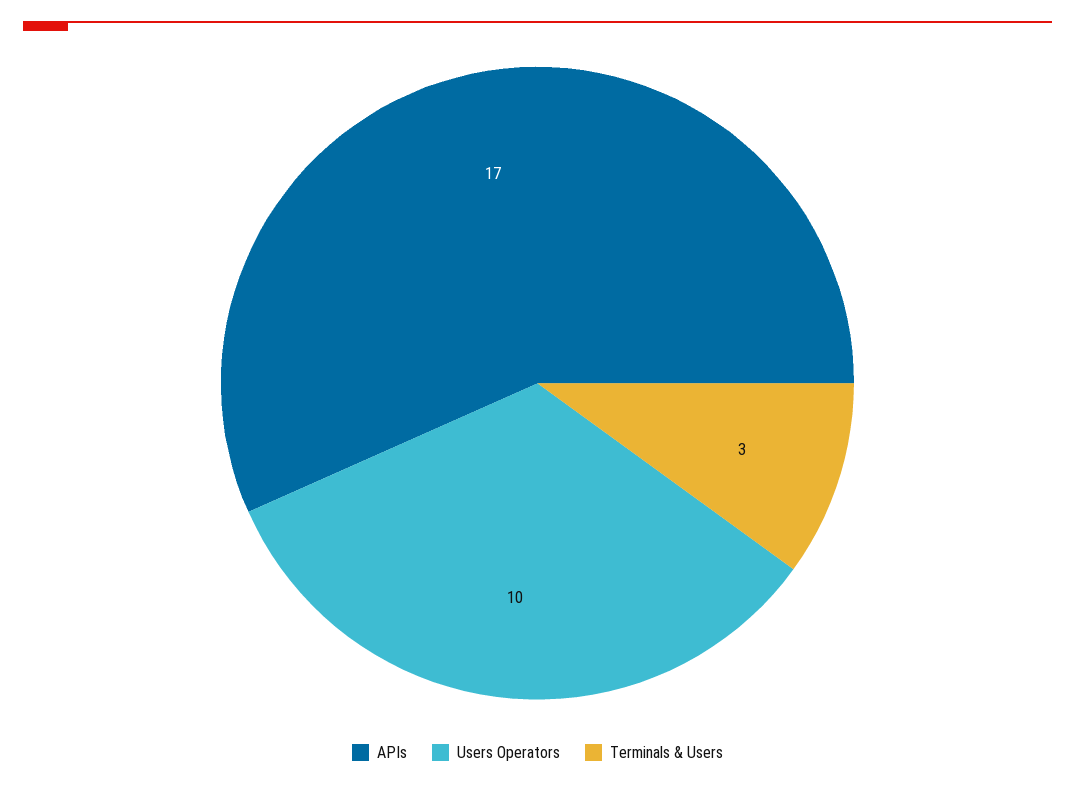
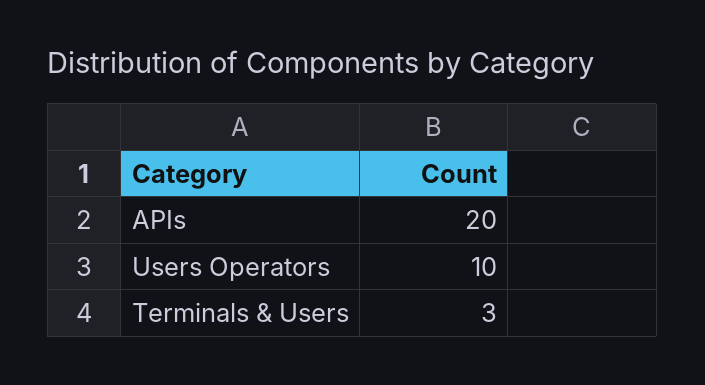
APIs: 17 -> 20

